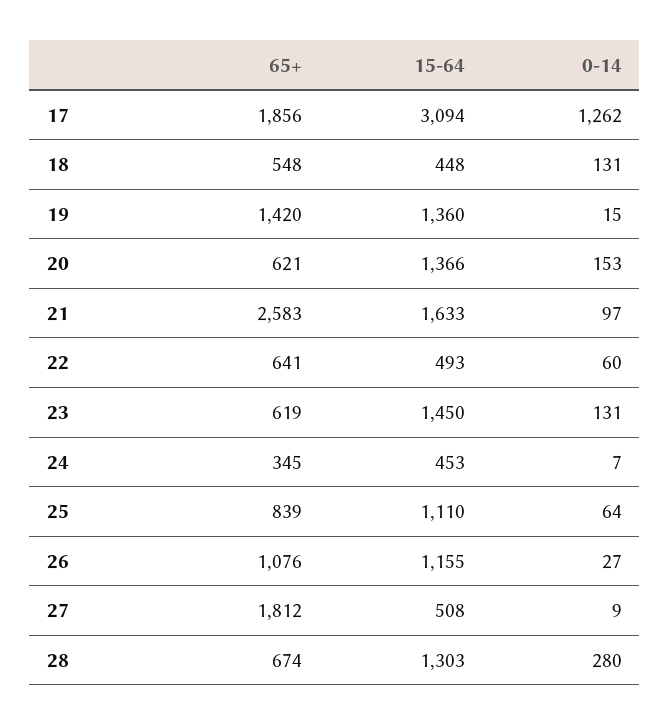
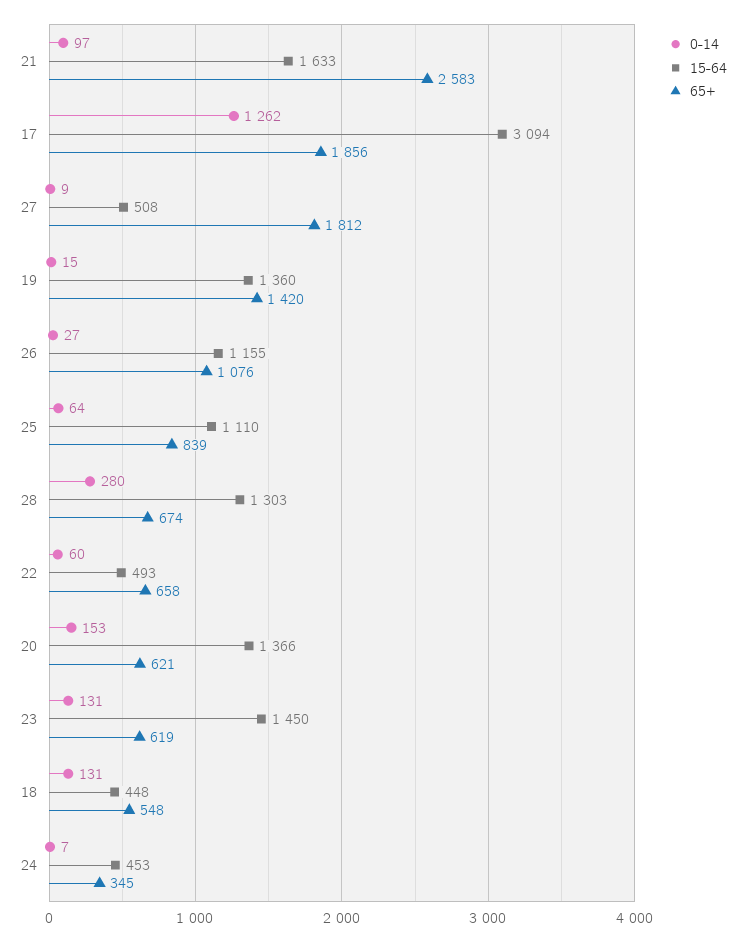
65+, 22: 641 -> 658

